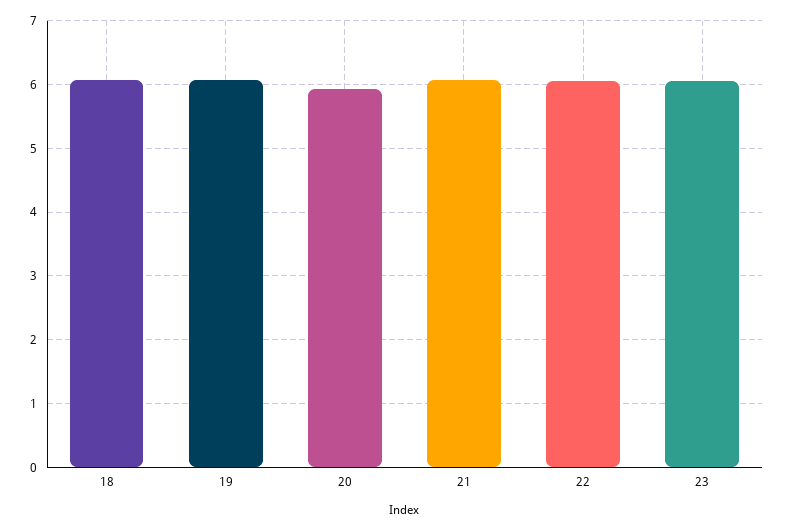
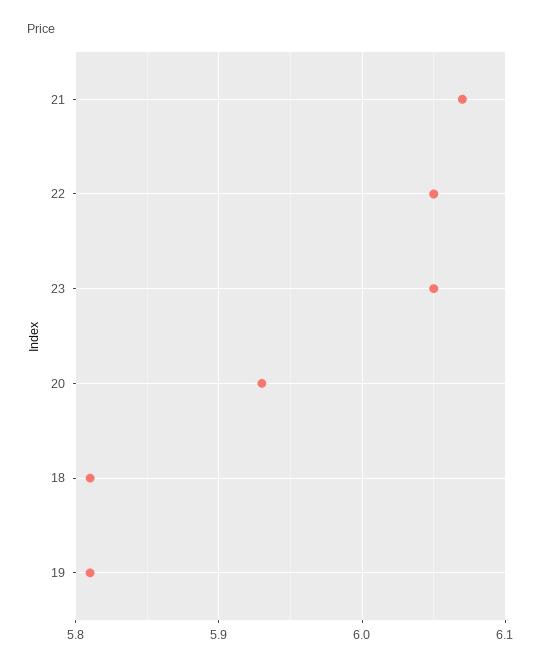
18: 6.1 -> 5.81
19: 6.1 -> 5.81

